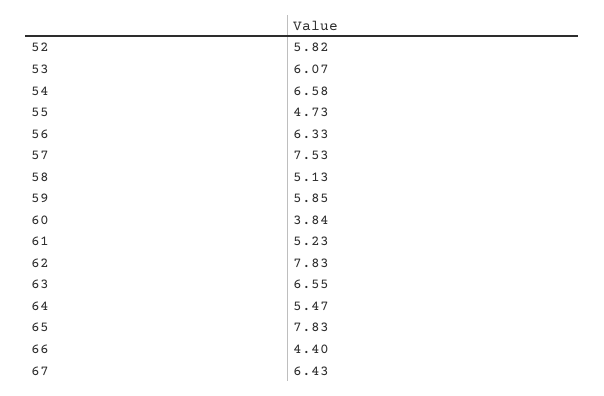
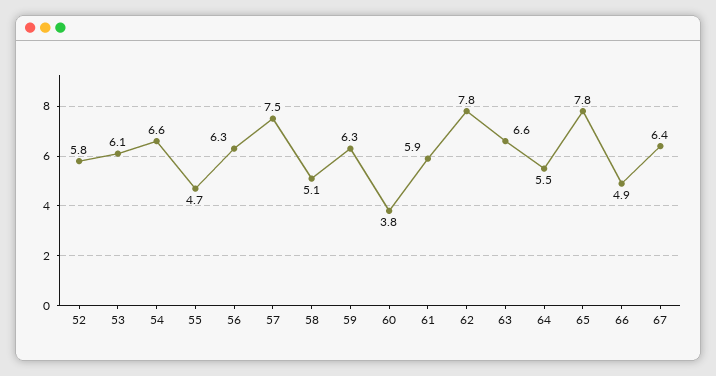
59: 5.85 -> 6.3
61: 5.23 -> 5.9
66: 4.4 -> 4.9

